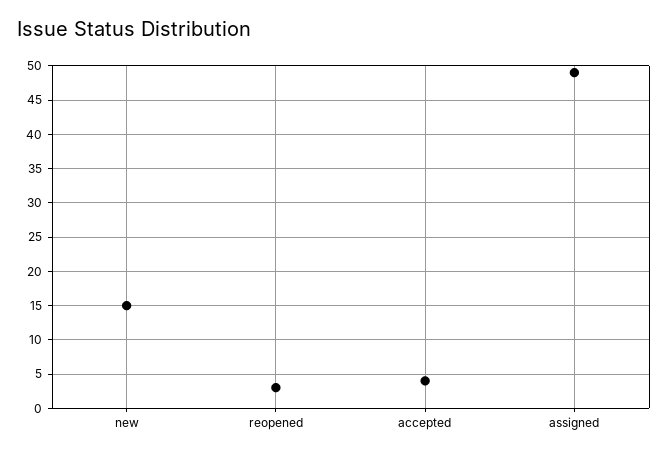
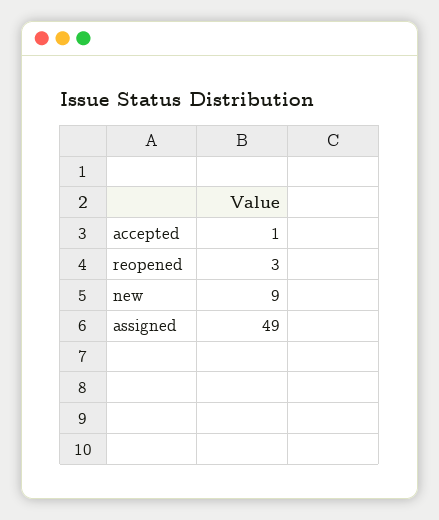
new: 15 -> 9
accepted: 4 -> 1

